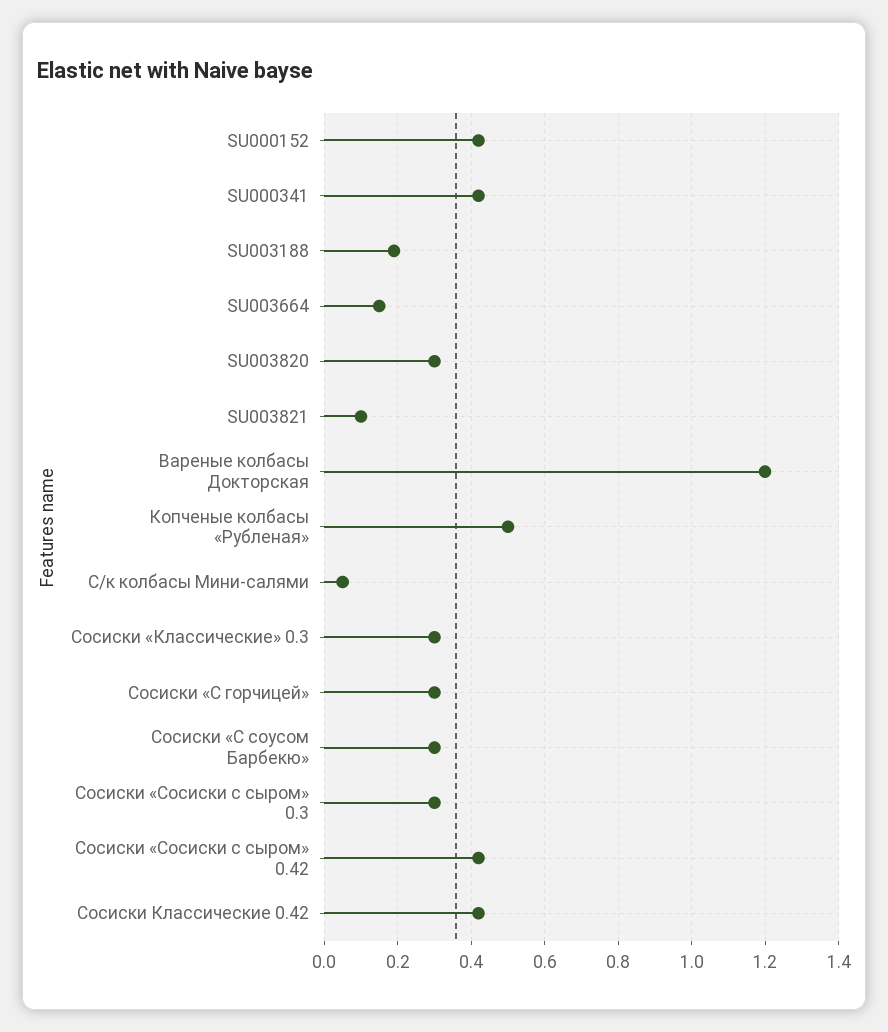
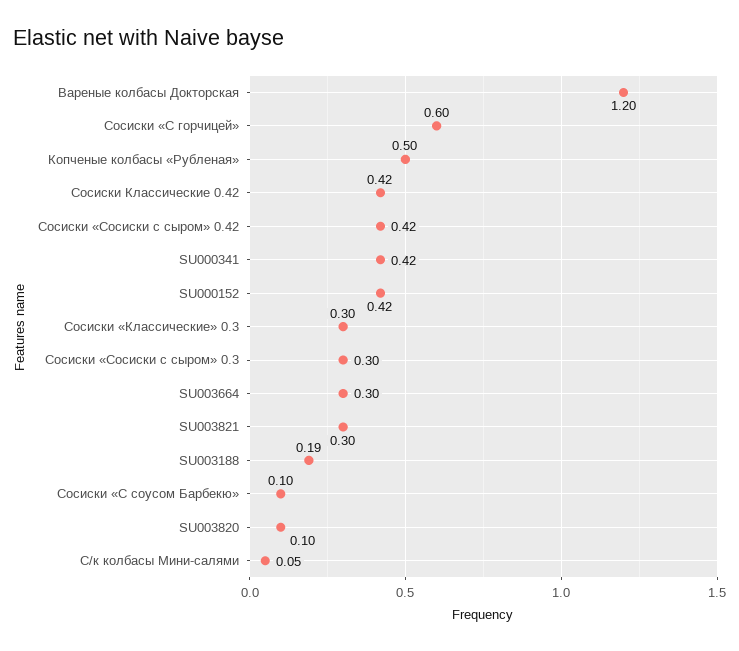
SU003664: 0.15 -> 0.3
SU003820: 0.3 -> 0.1
SU003821: 0.1 -> 0.3
Сосиски «С горчицей»: 0.3 -> 0.6
Сосиски «С соусом Барбекю»: 0.3 -> 0.1

